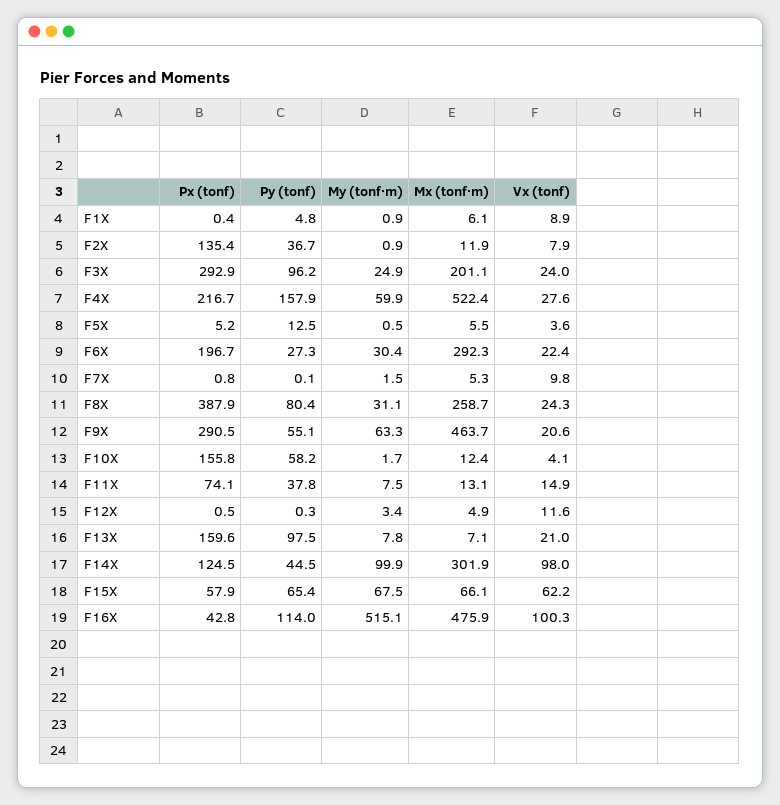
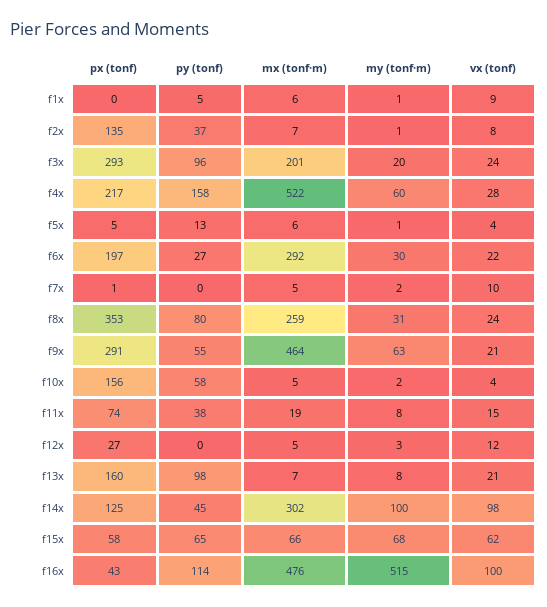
Mx (tonf·m), F2X: 11.9 -> 7
My (tonf·m), F3X: 24.9 -> 20
Px (tonf), F8X: 387.9 -> 353
Mx (tonf·m), F10X: 12.4 -> 5
Mx (tonf·m), F11X: 13.1 -> 19
Px (tonf), F12X: 0.5 -> 27

